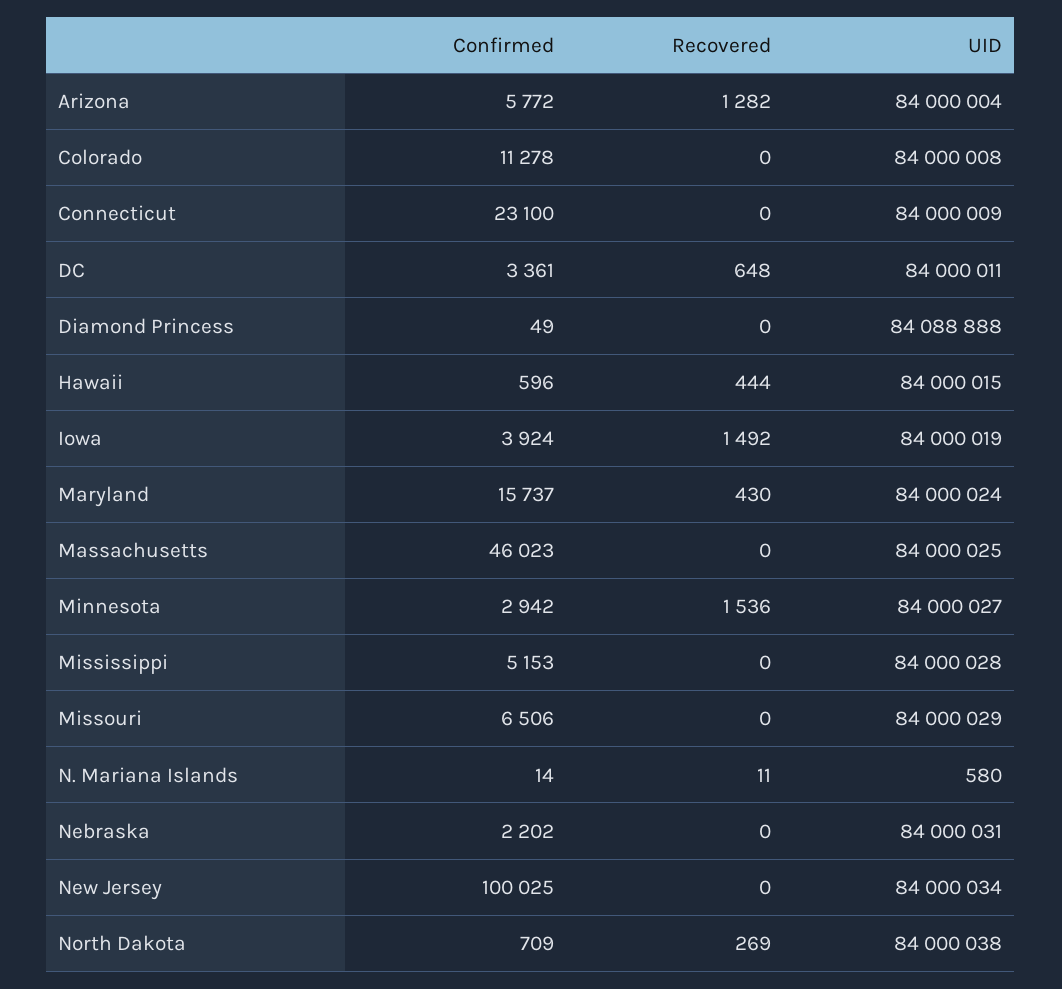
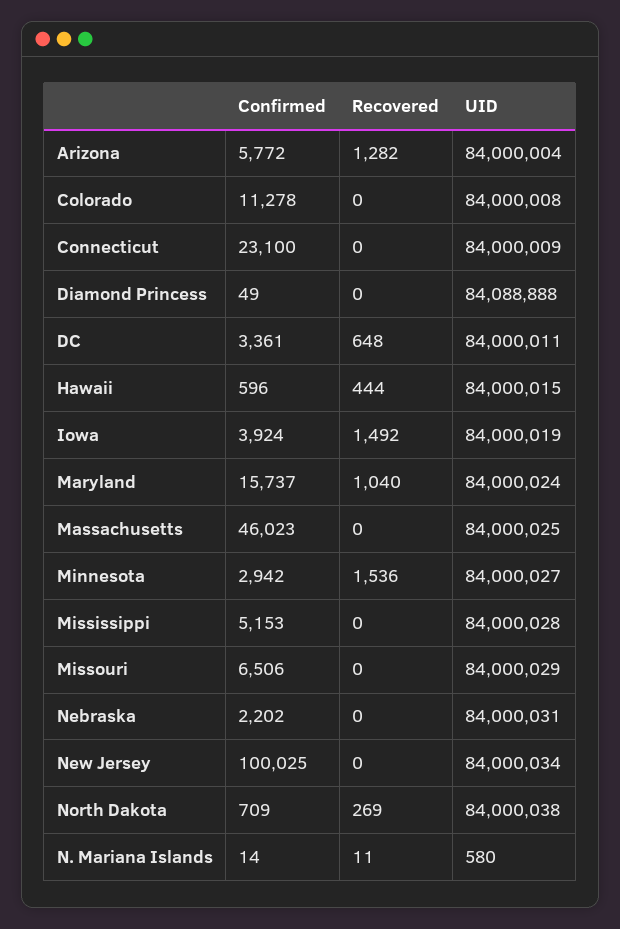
Recovered, Maryland: 430 -> 1040

